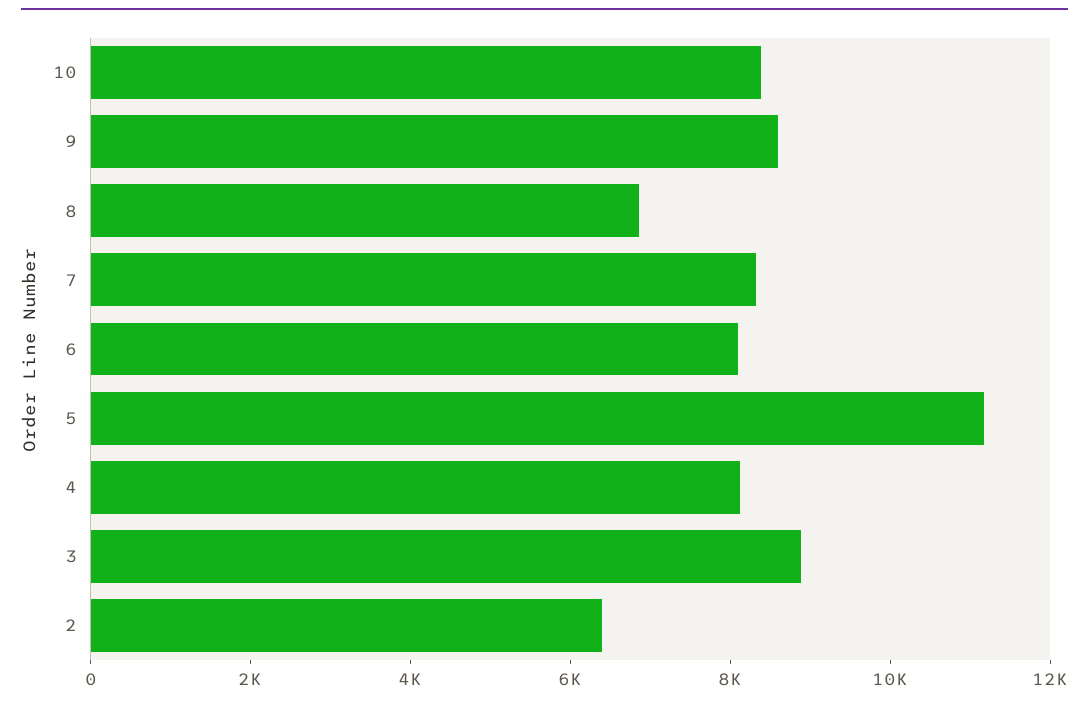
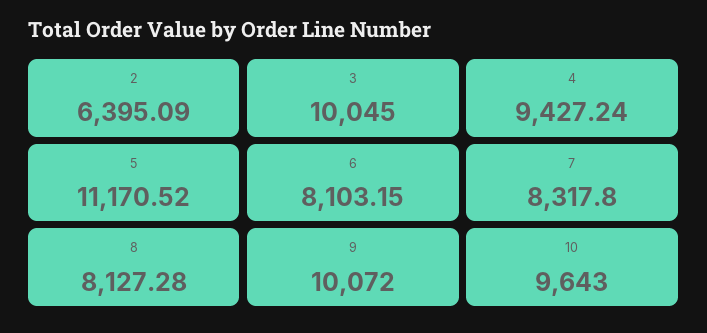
10: 8500 -> 9643
9: 8500 -> 10072
8: 7000 -> 8127.28
4: 8000 -> 9427.24
3: 9000 -> 10045

